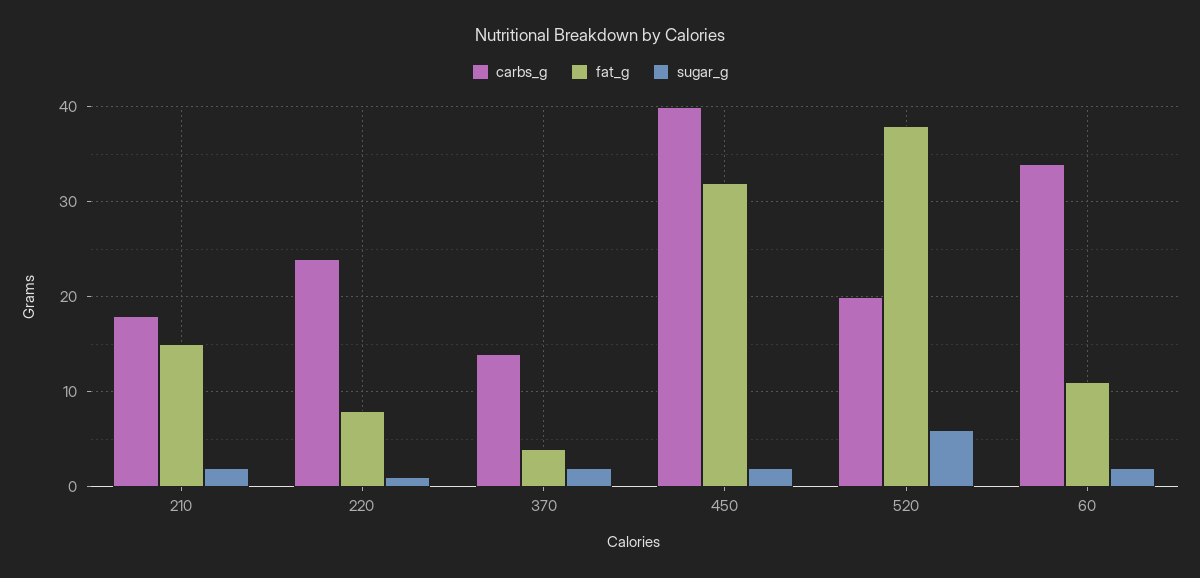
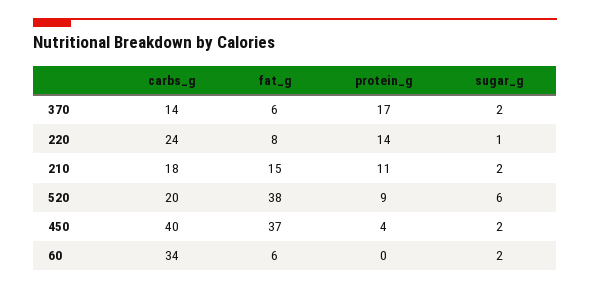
fat_g, 370: 4 -> 6
fat_g, 450: 32 -> 37
fat_g, 60: 11 -> 6
protein_g, 370: none -> 17
protein_g, 220: none -> 14
protein_g, 210: none -> 11
protein_g, 520: none -> 9
protein_g, 450: none -> 4
protein_g, 60: none -> 0

